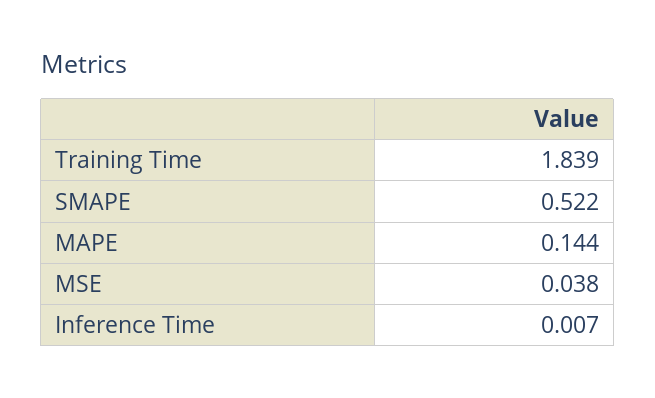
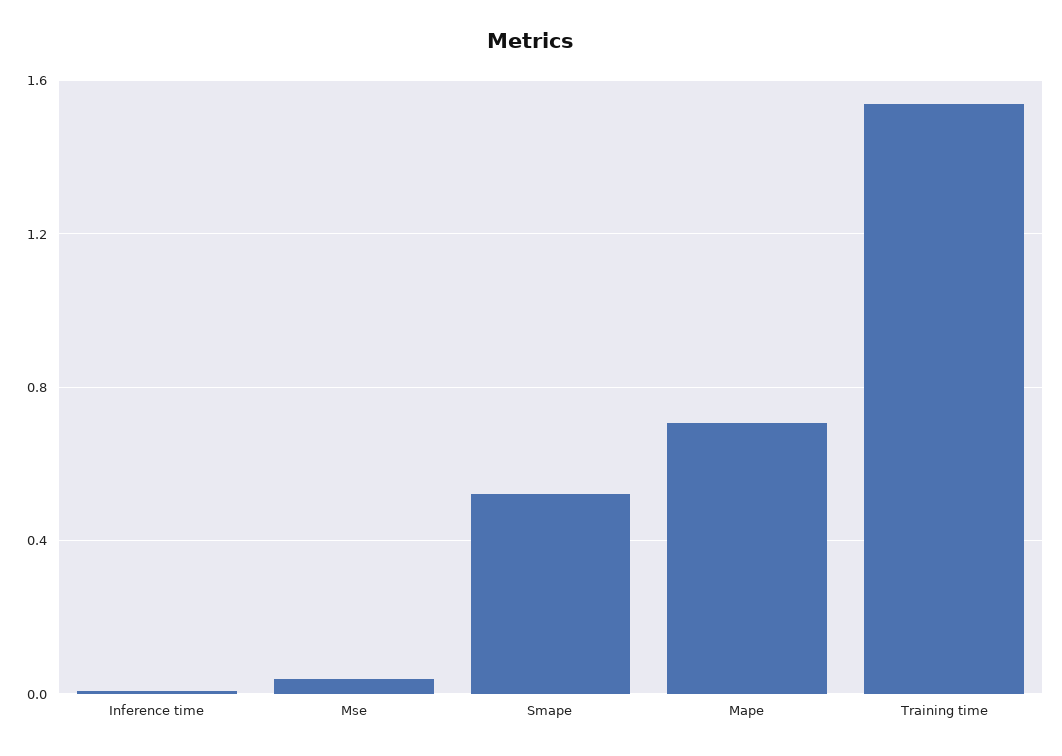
Training Time: 1.839 -> 1.55
MAPE: 0.144 -> 0.7

